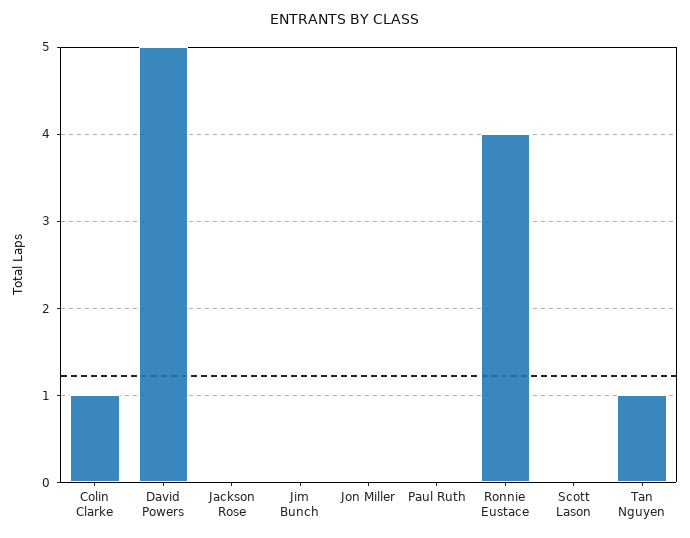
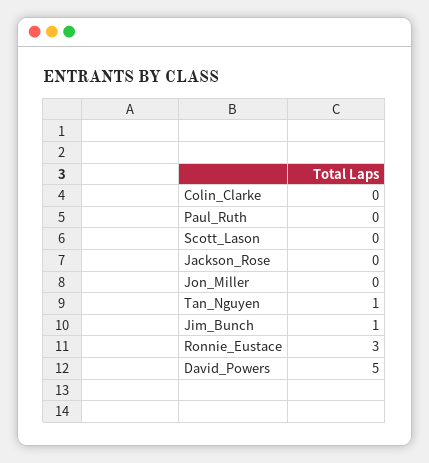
Colin Clarke: 1 -> 0
Jim Bunch: 0 -> 1
Ronnie Eustace: 4 -> 3

